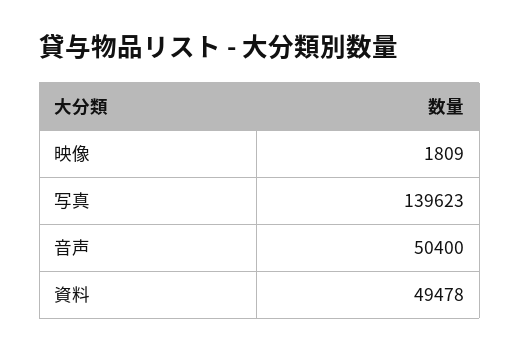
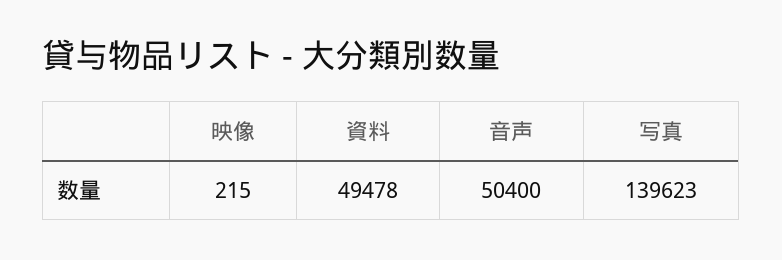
映像: 1809 -> 215

